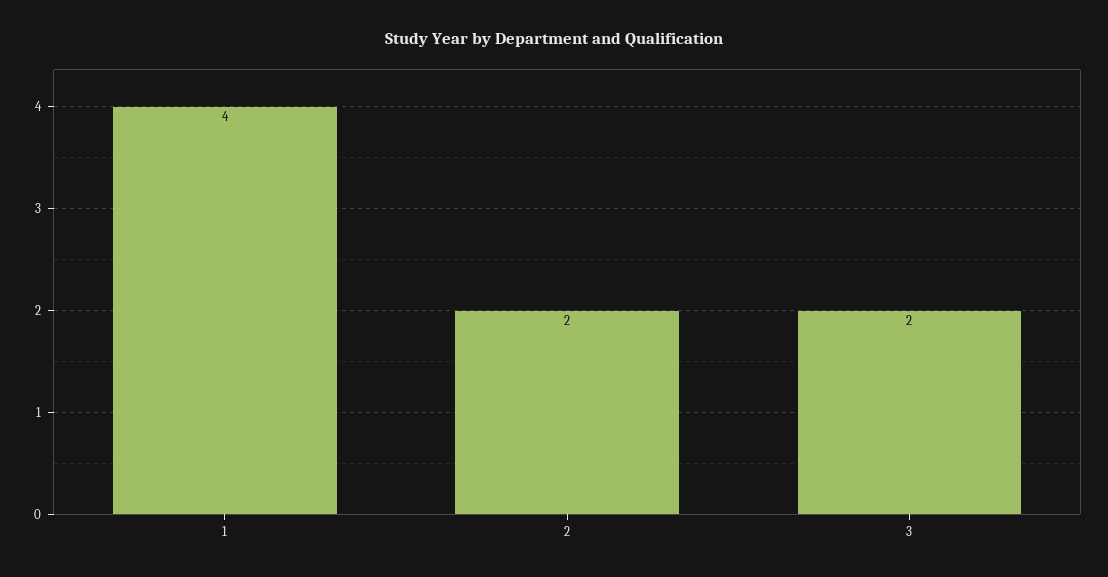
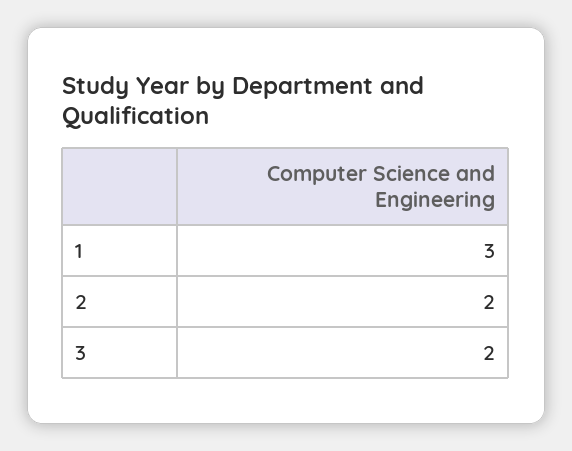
1: 4 -> 3

